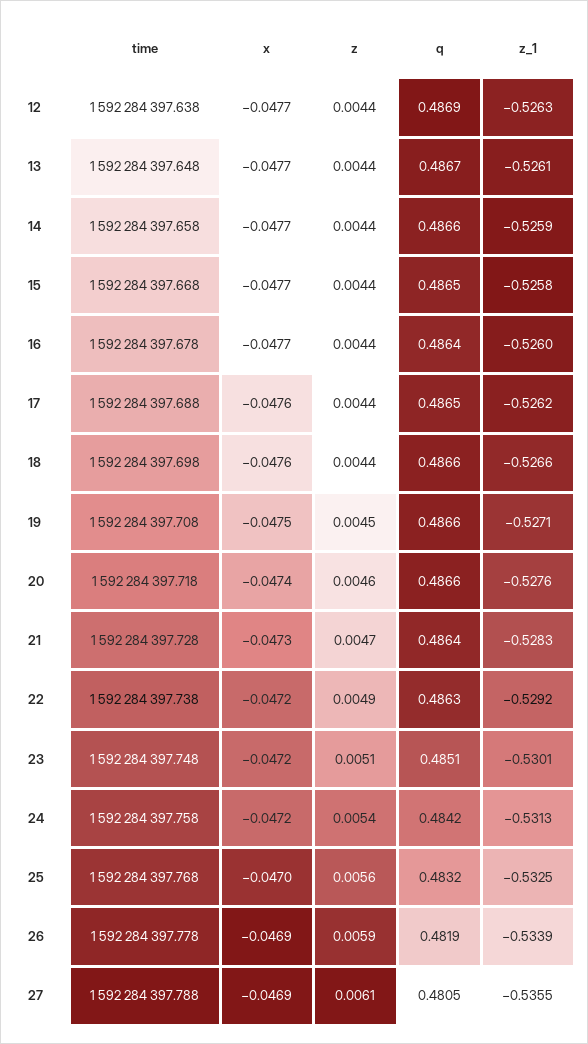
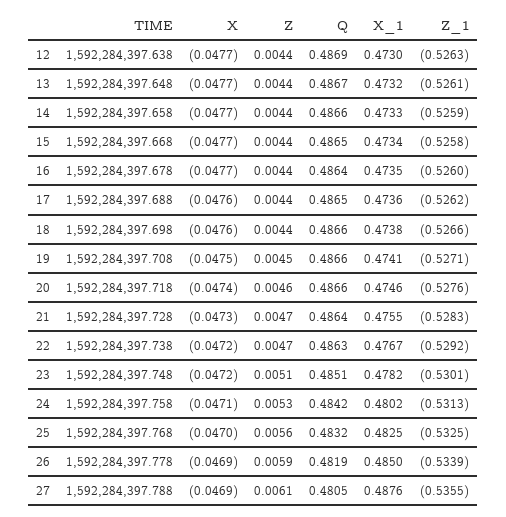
z, 22: 0.0049 -> 0.0047
x, 24: -0.0472 -> -0.0471
z, 24: 0.0054 -> 0.0053
X_1, 12: none -> 0.473
X_1, 13: none -> 0.4732
X_1, 14: none -> 0.4733
X_1, 15: none -> 0.4734
X_1, 16: none -> 0.4735
X_1, 17: none -> 0.4736
X_1, 18: none -> 0.4738
X_1, 19: none -> 0.4741
X_1, 20: none -> 0.4746
X_1, 21: none -> 0.4755
X_1, 22: none -> 0.4767
X_1, 23: none -> 0.4782
X_1, 24: none -> 0.4802
X_1, 25: none -> 0.4825
X_1, 26: none -> 0.485
X_1, 27: none -> 0.4876

